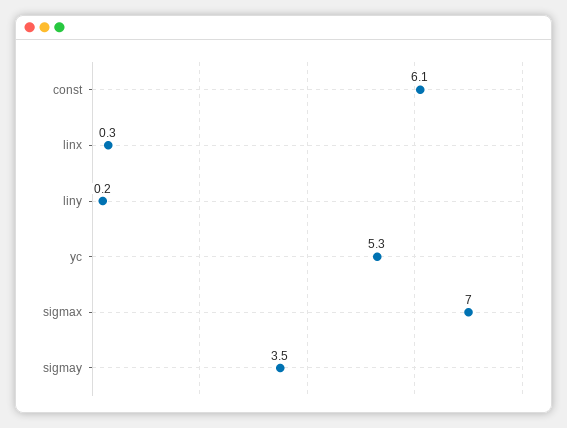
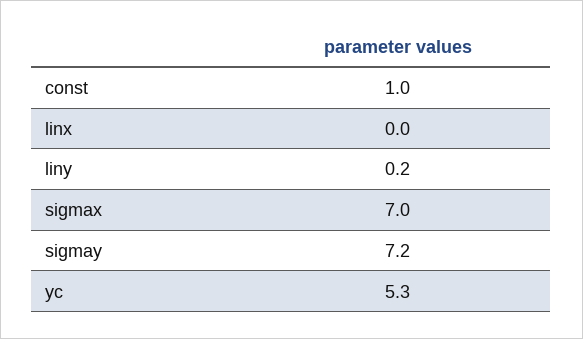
const: 6.1 -> 1
linx: 0.3 -> 0
sigmay: 3.5 -> 7.2

